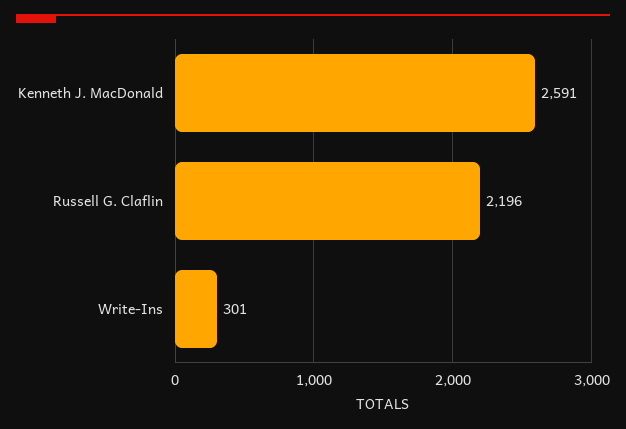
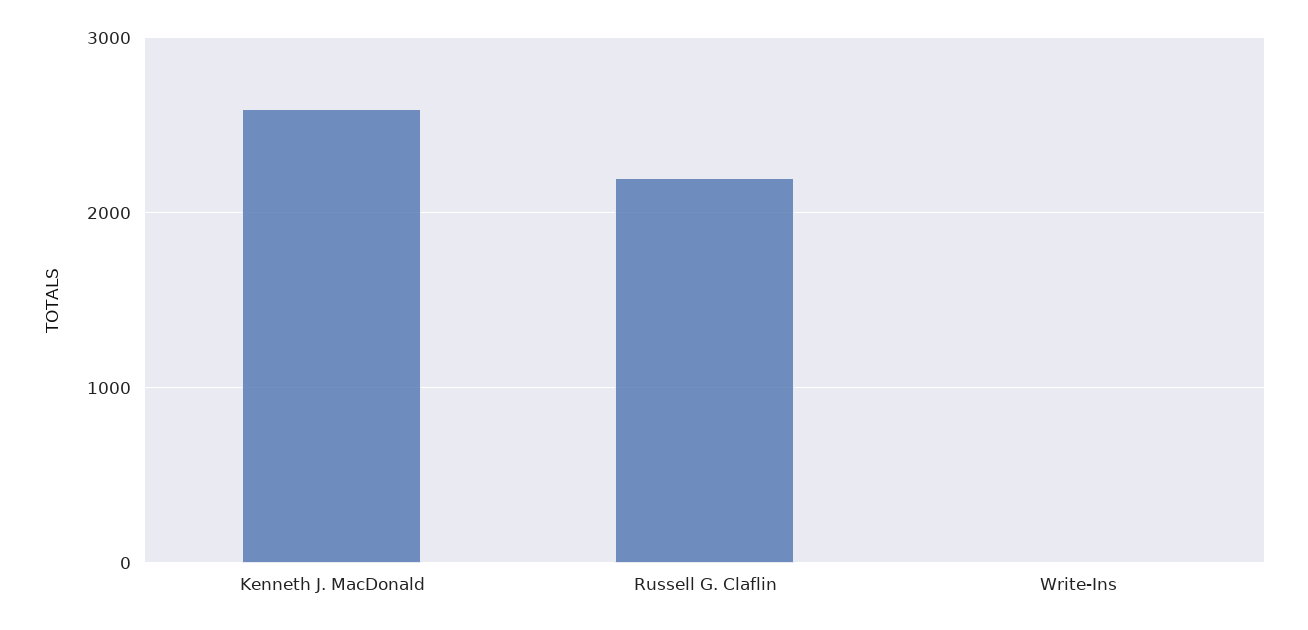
Write-Ins: 301 -> 0

